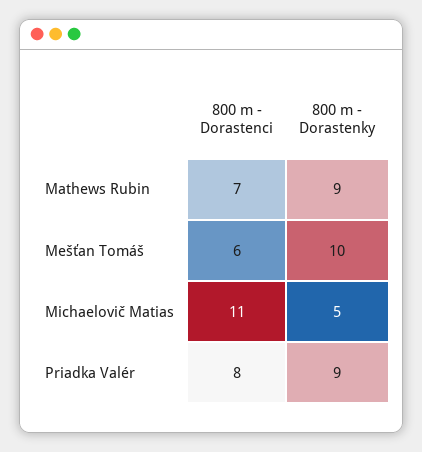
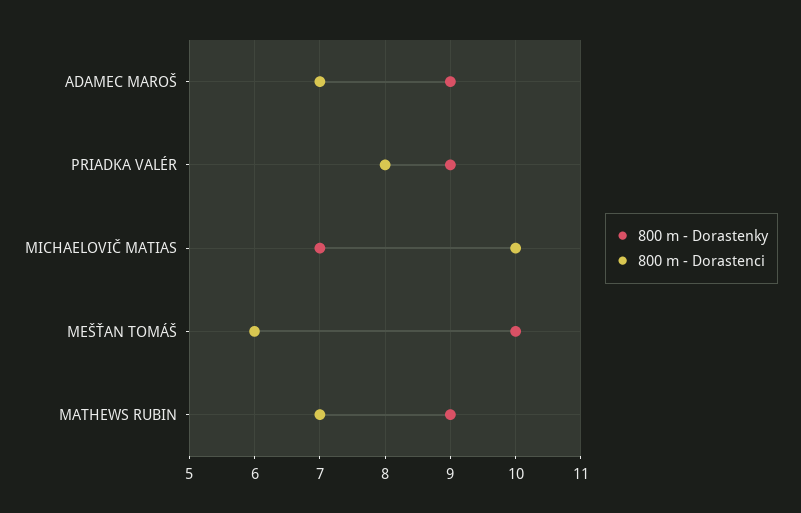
800 m - Dorastenci, Michaelovič Matias: 11 -> 10
800 m - Dorastenky, Michaelovič Matias: 5 -> 7
800 m - Dorastenky, ADAMEC MAROŠ: none -> 9
800 m - Dorastenci, ADAMEC MAROŠ: none -> 7

